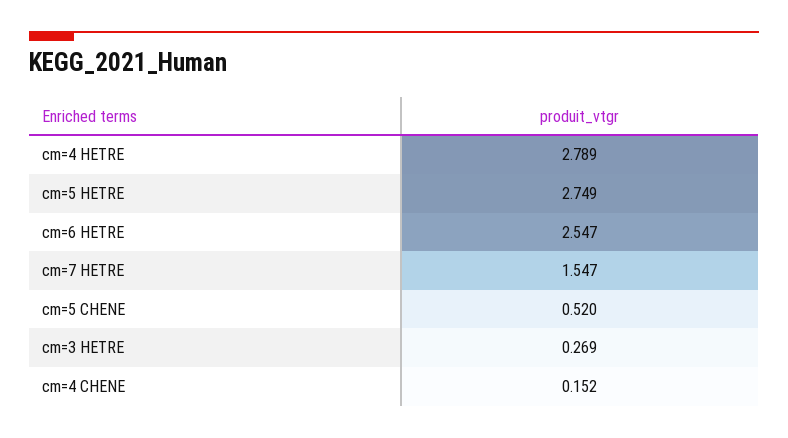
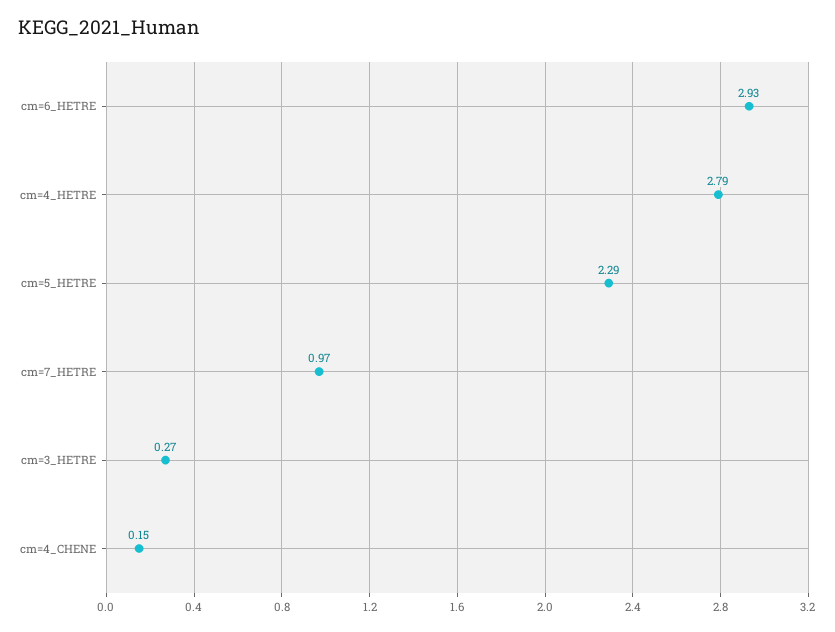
cm=5 HETRE: 2.749 -> 2.29
cm=6 HETRE: 2.547 -> 2.93
cm=7 HETRE: 1.547 -> 0.97
cm=5 CHENE: 0.52 -> none

